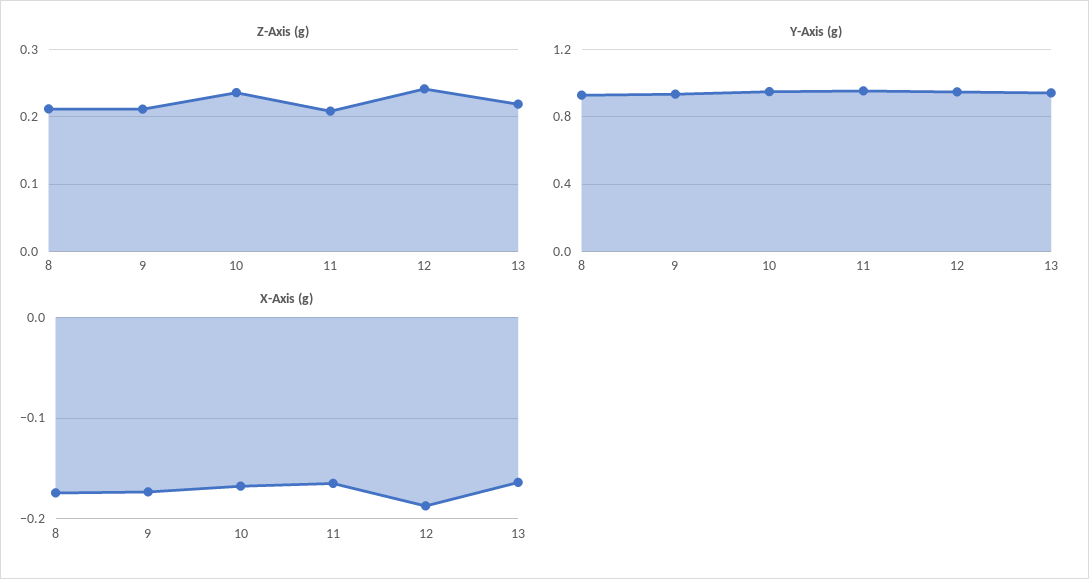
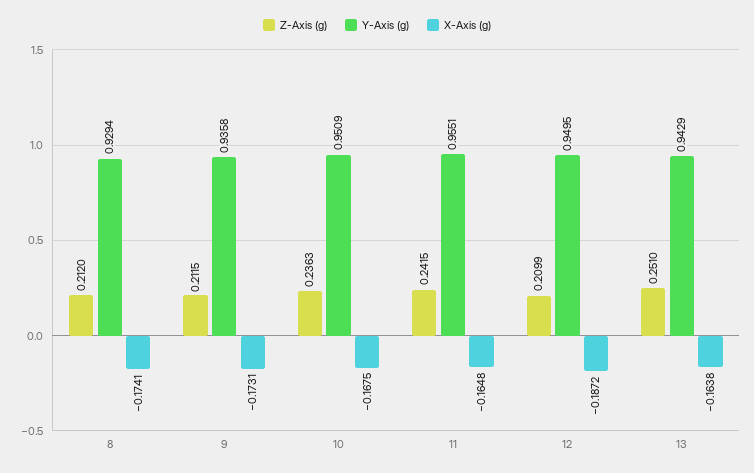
Z-Axis (g), 11: 0.21 -> 0.2415
Z-Axis (g), 12: 0.24 -> 0.2099
Z-Axis (g), 13: 0.22 -> 0.251

